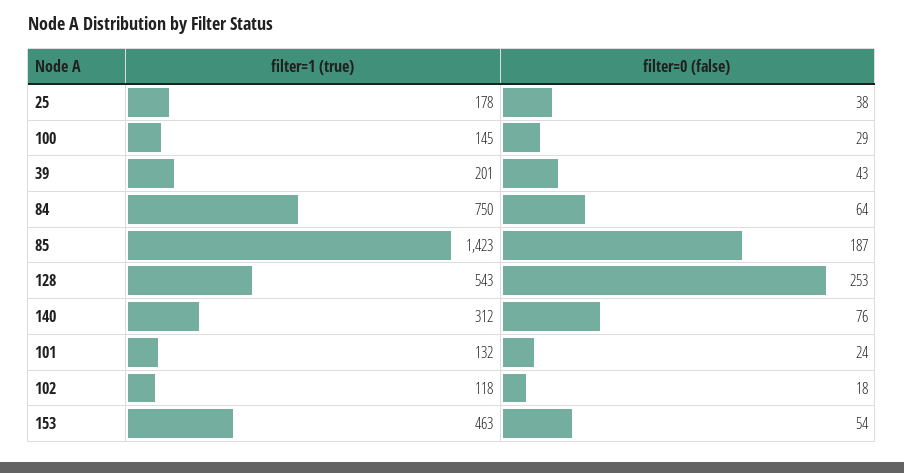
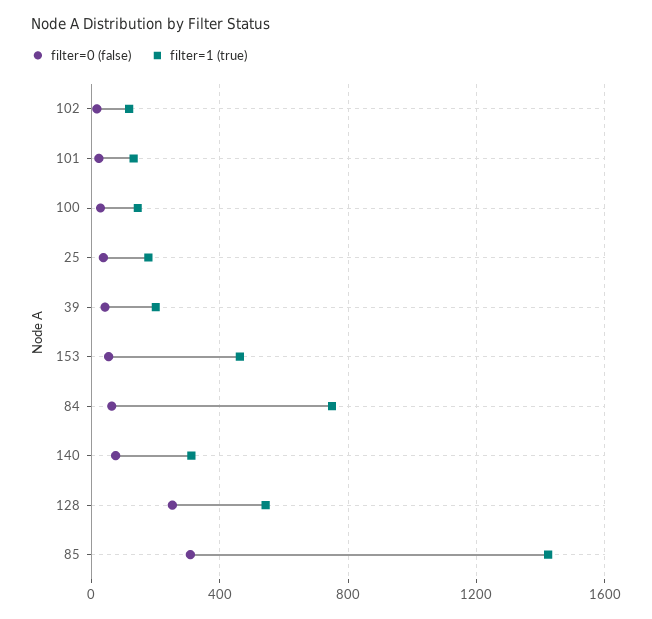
filter=0 (false), 85: 187 -> 300

